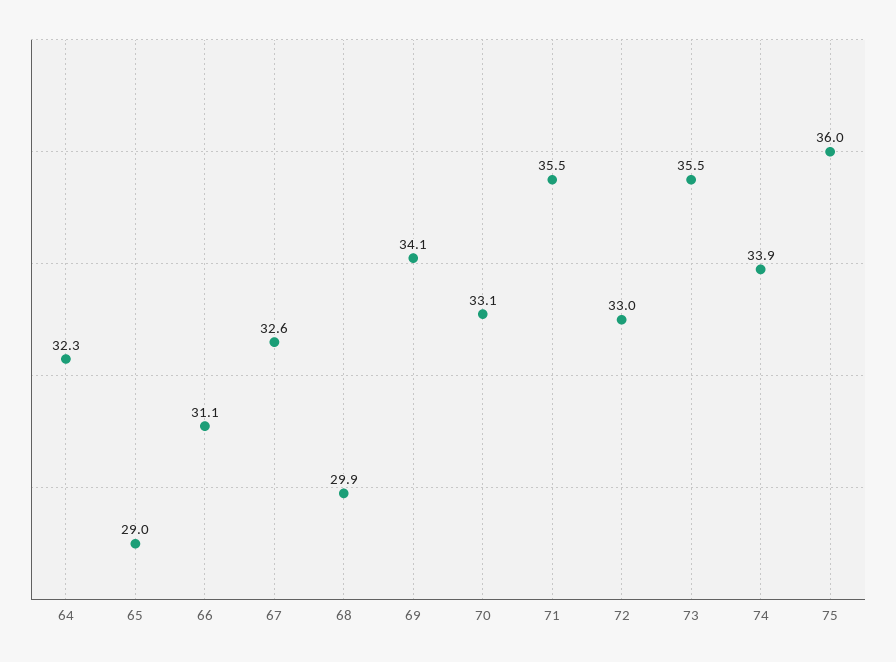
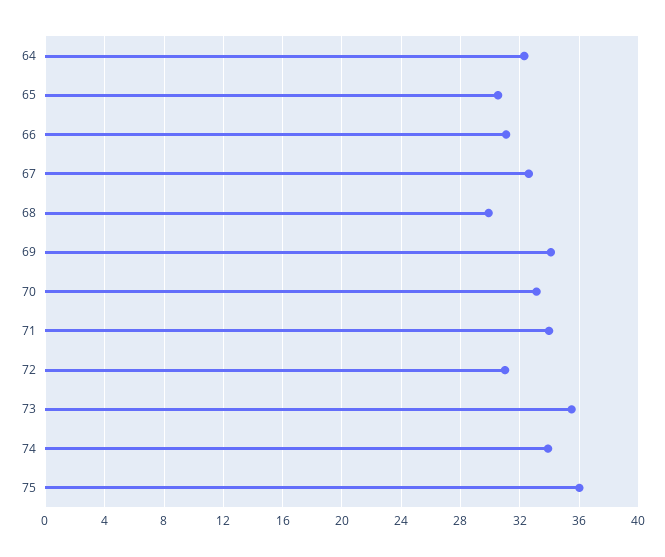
65: 29 -> 30.5
71: 35.5 -> 34
72: 33 -> 31

